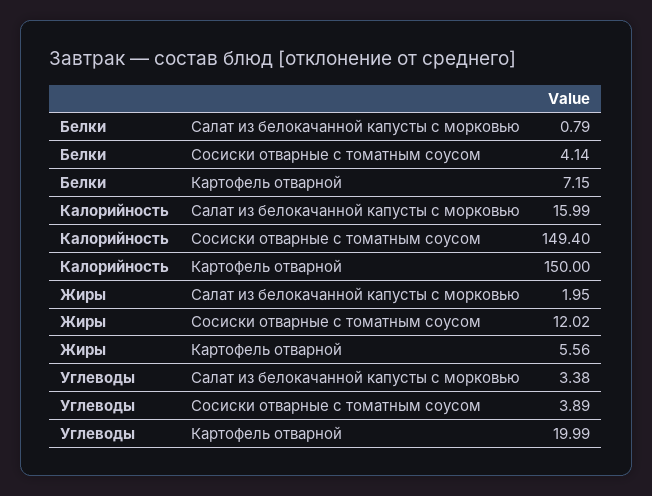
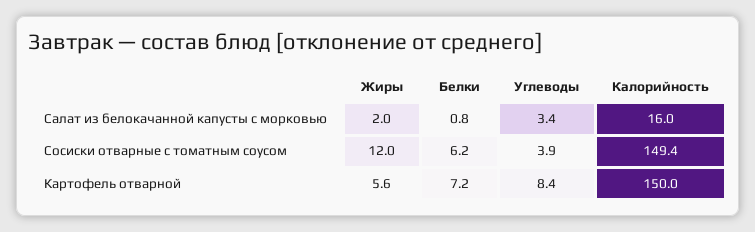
Белки, Сосиски отварные с томатным соусом: 4.14 -> 6.2
Углеводы, Картофель отварной: 19.99 -> 8.4

